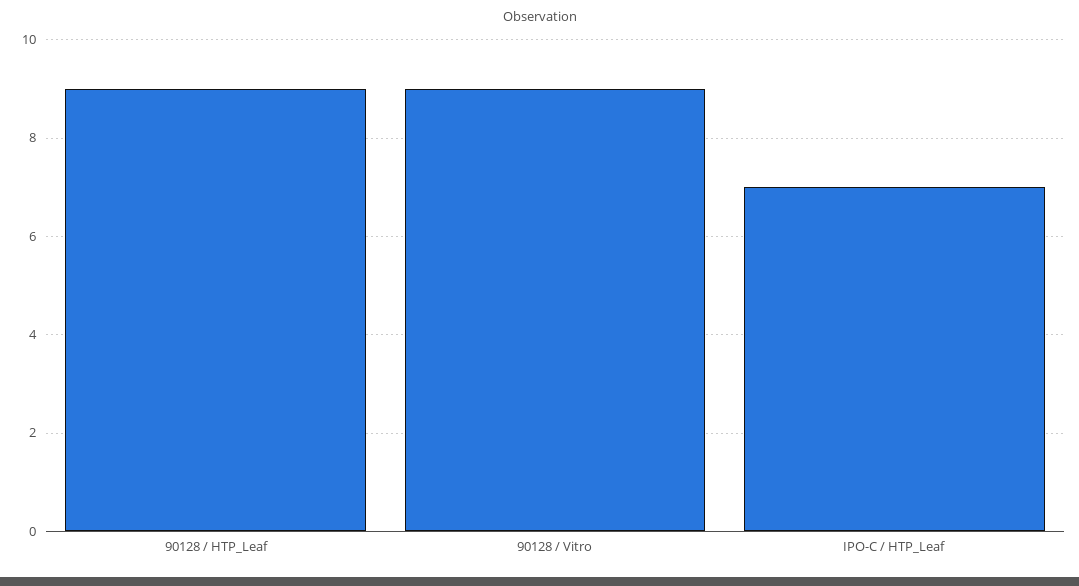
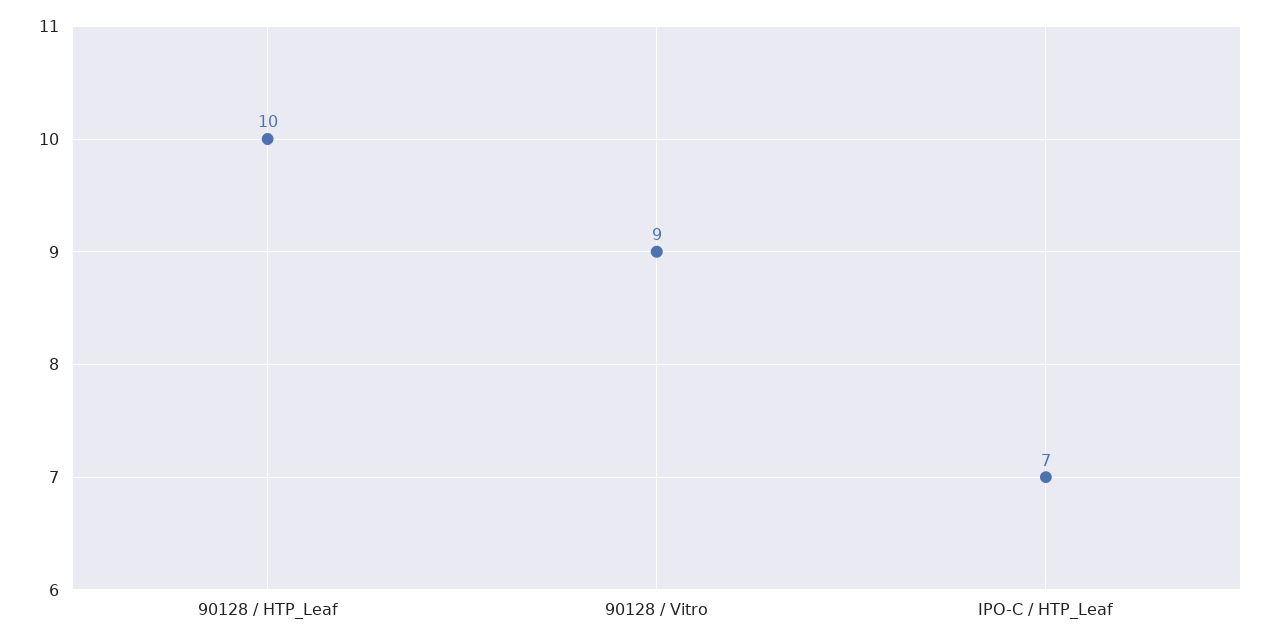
90128 / HTP_Leaf: 9 -> 10

